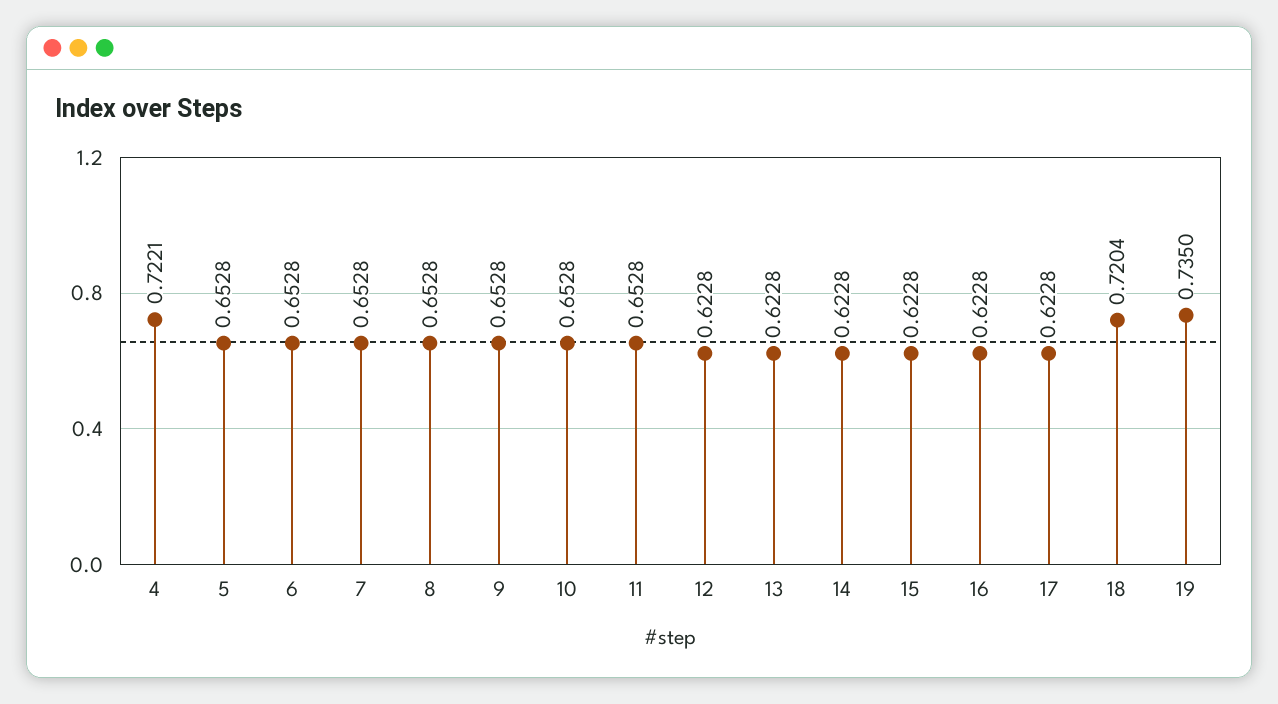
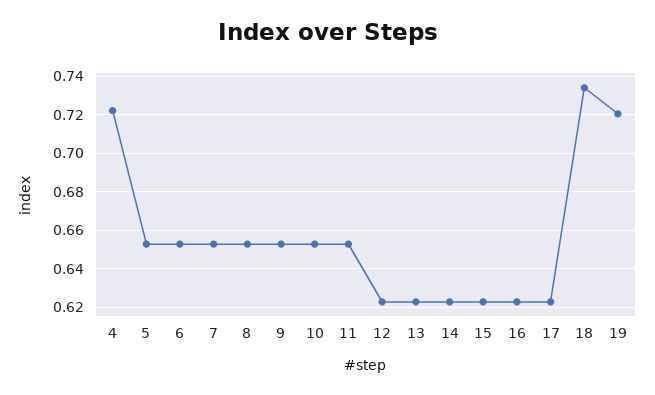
18: 0.7204 -> 0.735
19: 0.735 -> 0.72

